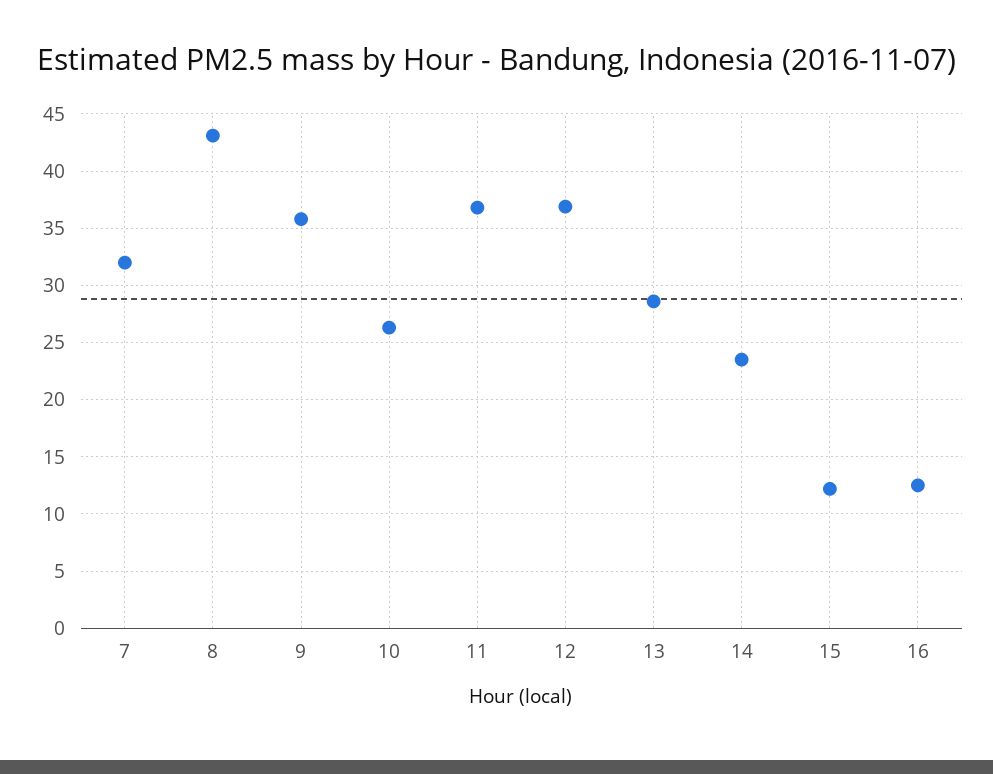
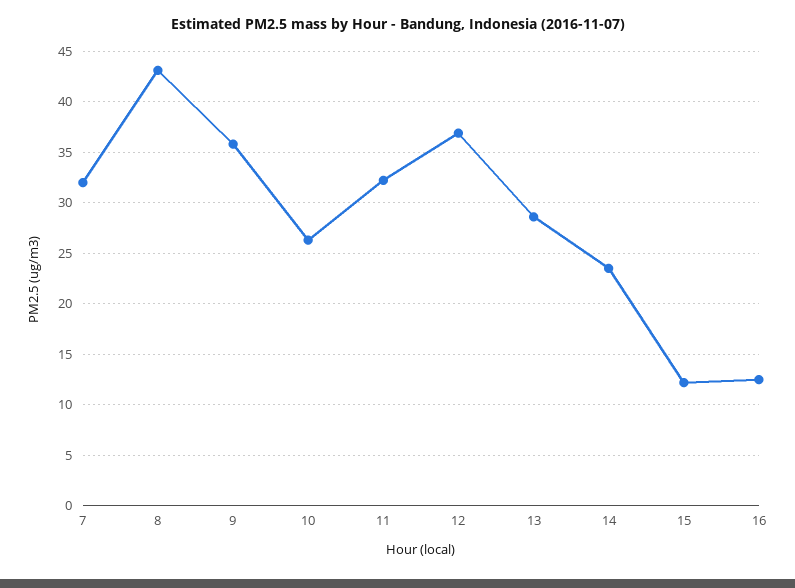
11: 37 -> 32

